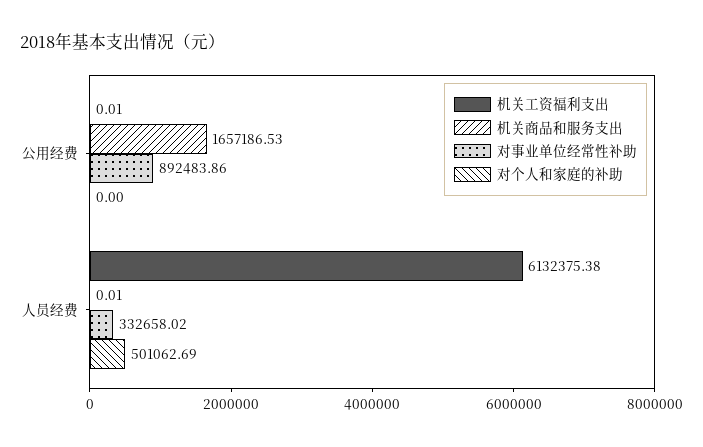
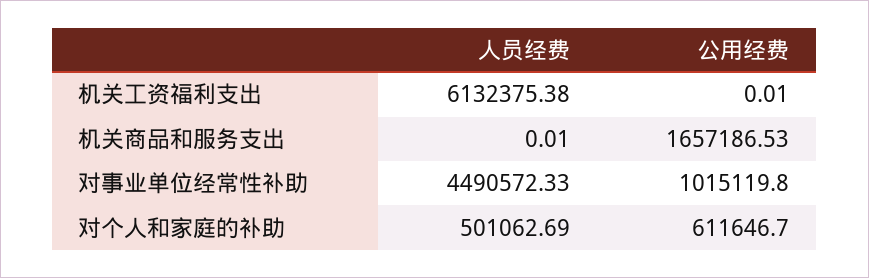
对事业单位经常性补助, 公用经费: 892483.86 -> 1015119.8
对个人和家庭的补助, 公用经费: 0 -> 611646.7
对事业单位经常性补助, 人员经费: 332658.02 -> 4490572.33

